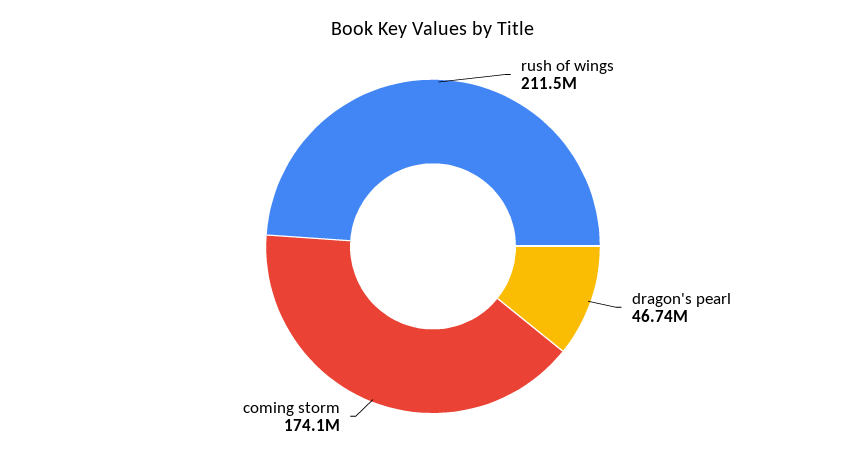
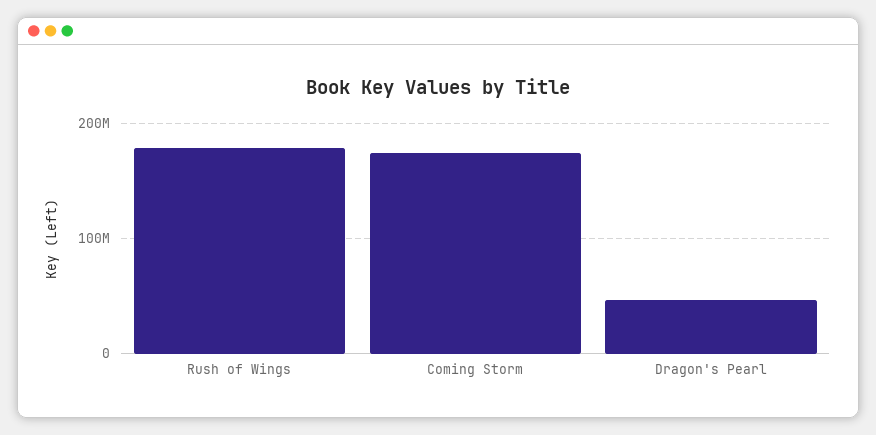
rush of wings: 211500000 -> 180000000

